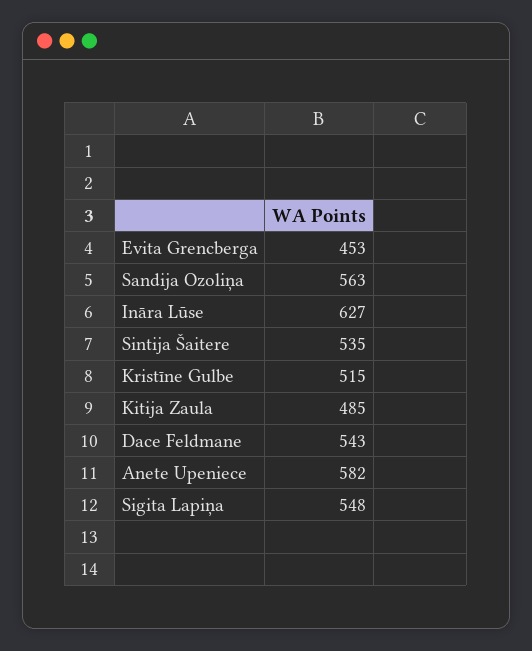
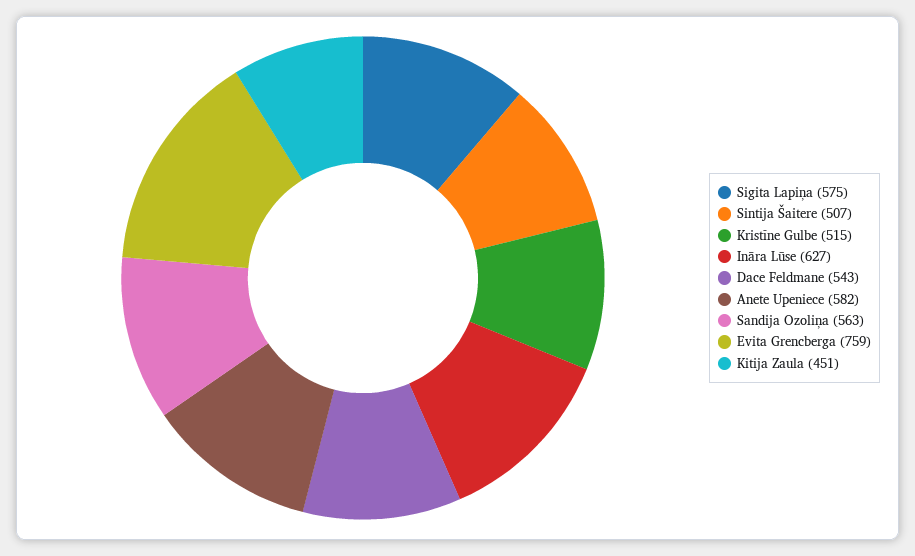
Evita Grencberga: 453 -> 759
Sintija Šaitere: 535 -> 507
Kitija Zaula: 485 -> 451
Sigita Lapiņa: 548 -> 575

